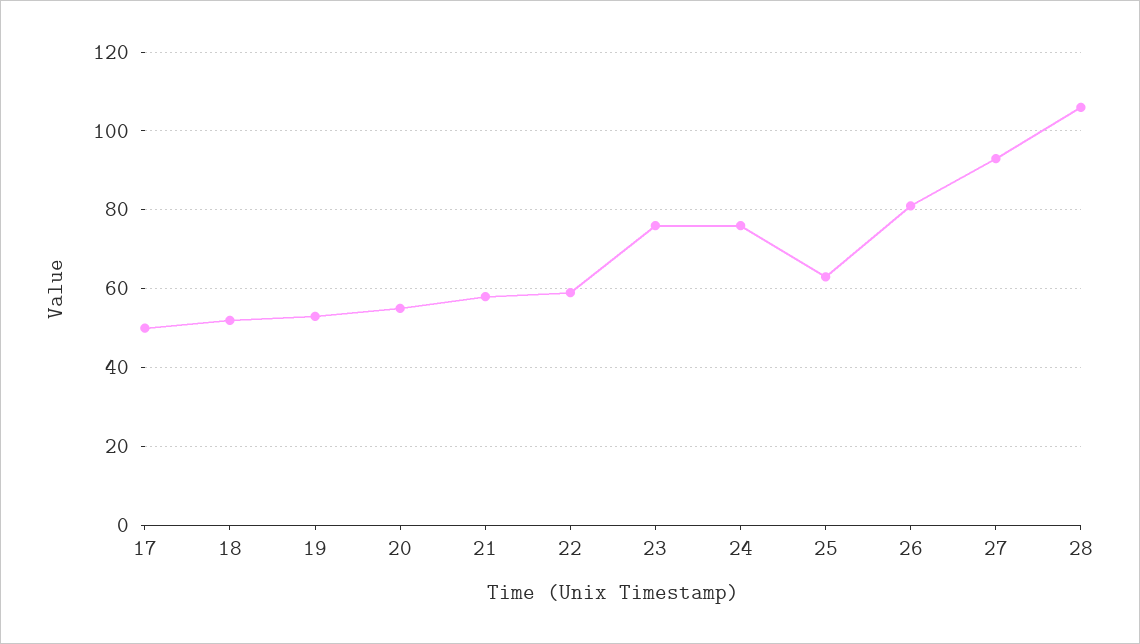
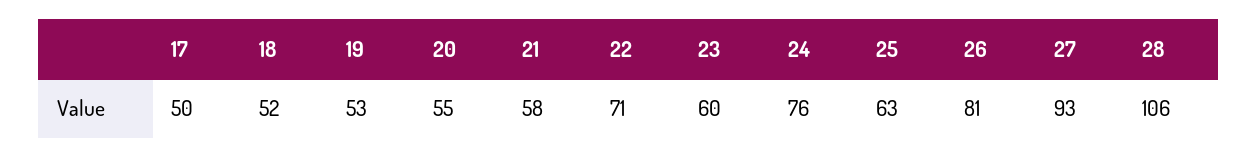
22: 60 -> 71
23: 75 -> 60

